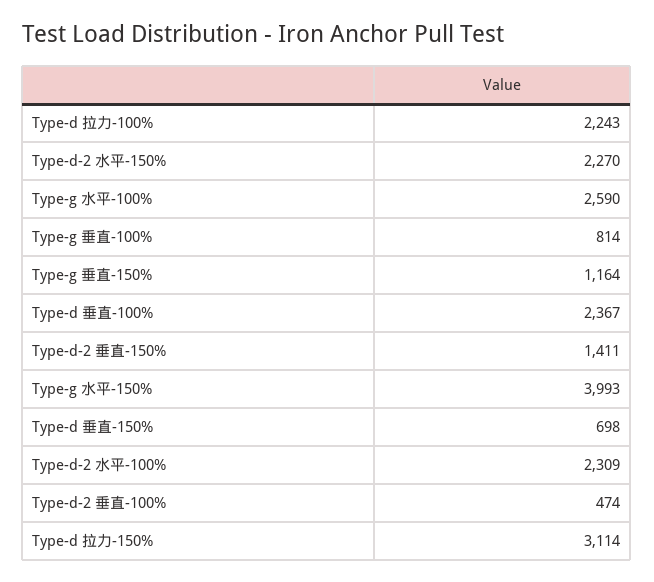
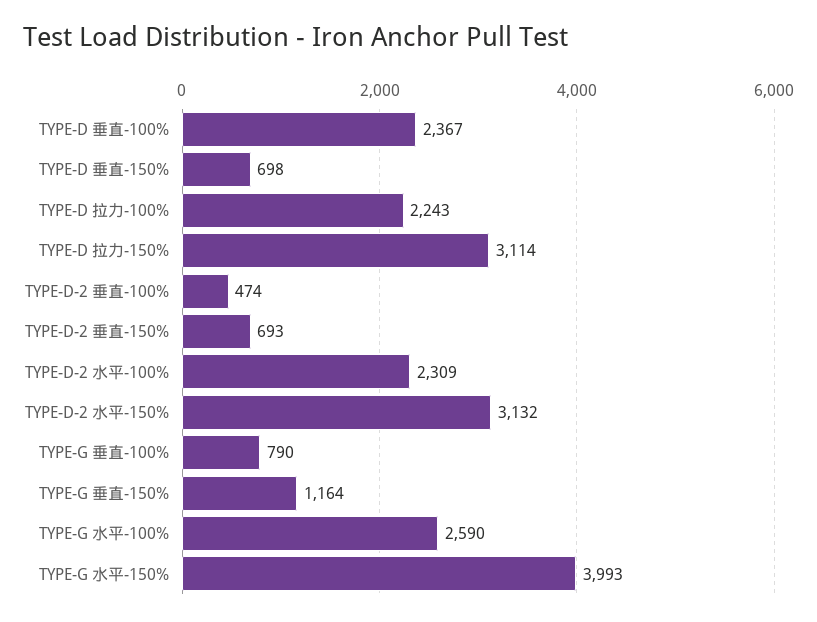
Type-d-2 水平-150%: 2270 -> 3132
Type-g 垂直-100%: 814 -> 790
Type-d-2 垂直-150%: 1411 -> 693

